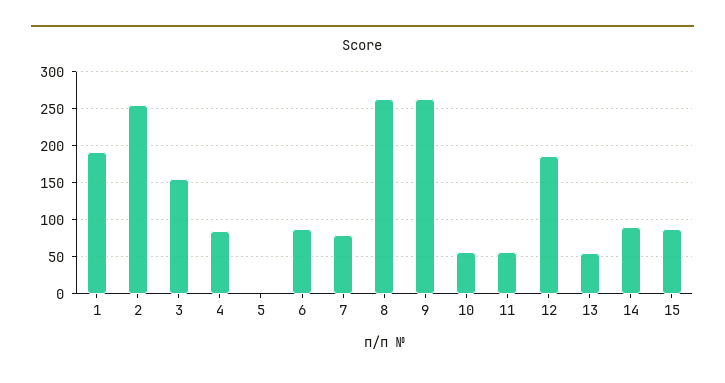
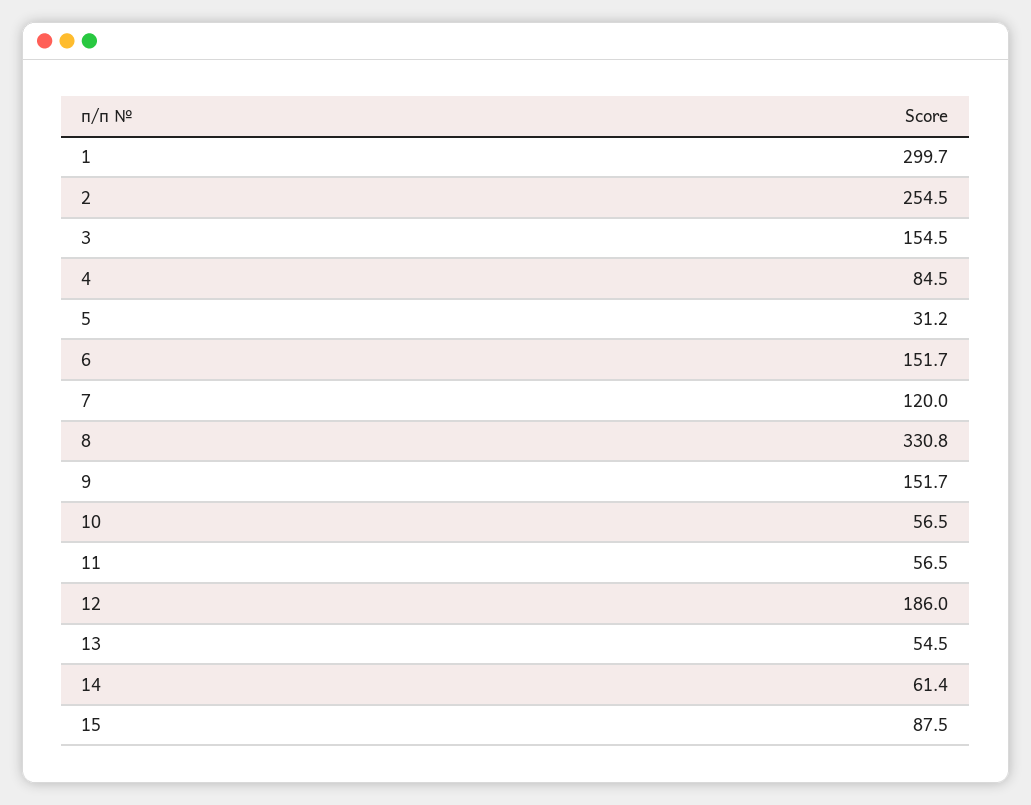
1: 190 -> 299.7
5: 0 -> 31.2
6: 90 -> 151.7
7: 80 -> 120
8: 260 -> 330.8
9: 260 -> 151.7
14: 90 -> 61.4

